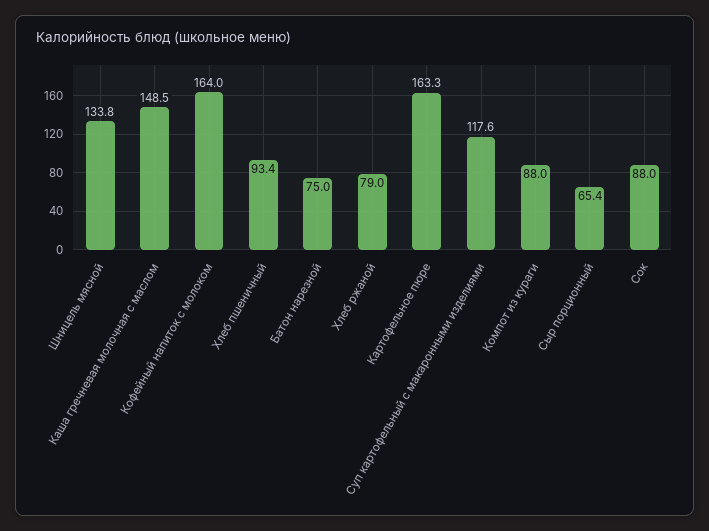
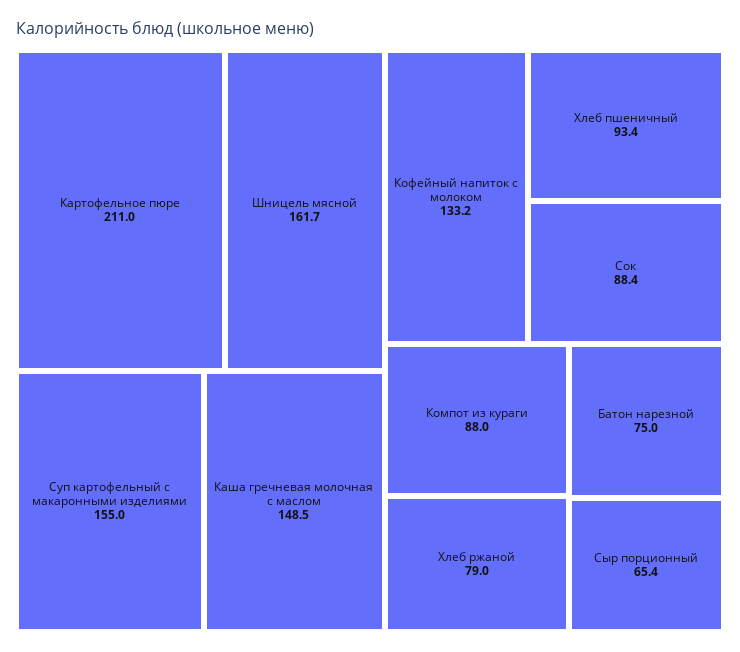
Шницель мясной: 133.8 -> 161.7
Кофейный напиток с молоком: 164 -> 133.2
Картофельное пюре: 163.3 -> 211
Суп картофельный с макаронными изделиями: 117.6 -> 155
Сок: 88 -> 88.4

